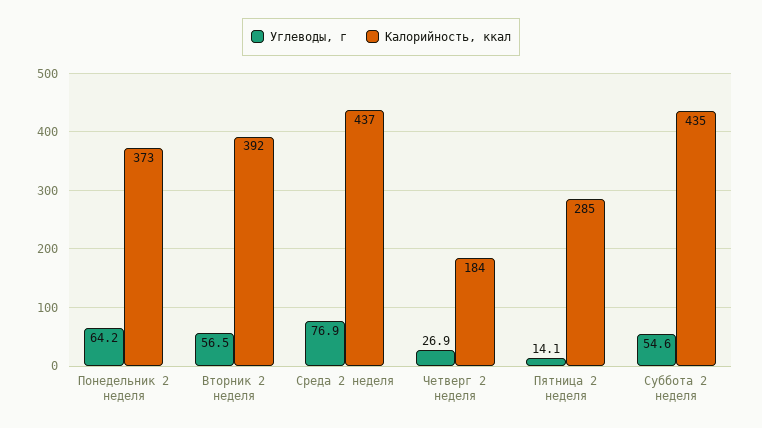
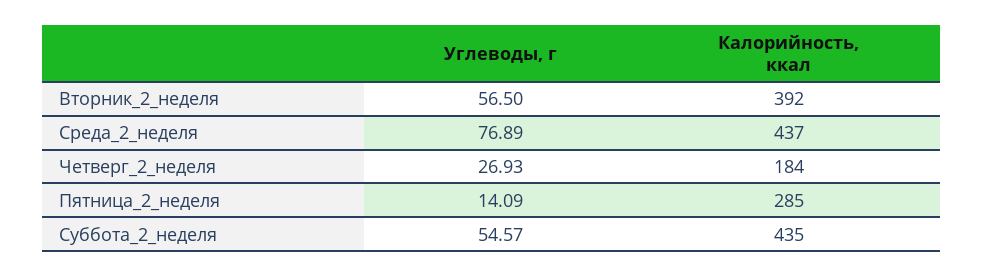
Углеводы, г, Понедельник 2 неделя: 64.2 -> none
Калорийность, ккал, Понедельник 2 неделя: 373 -> none

